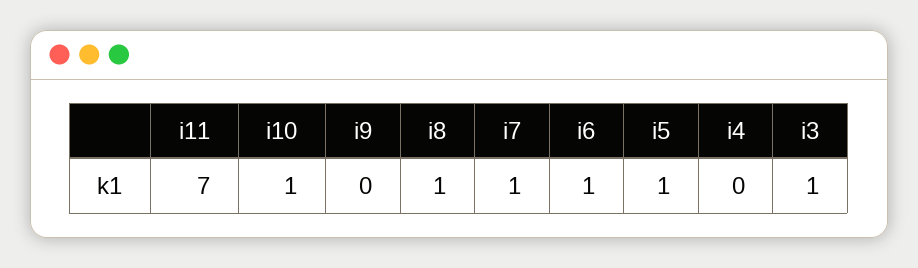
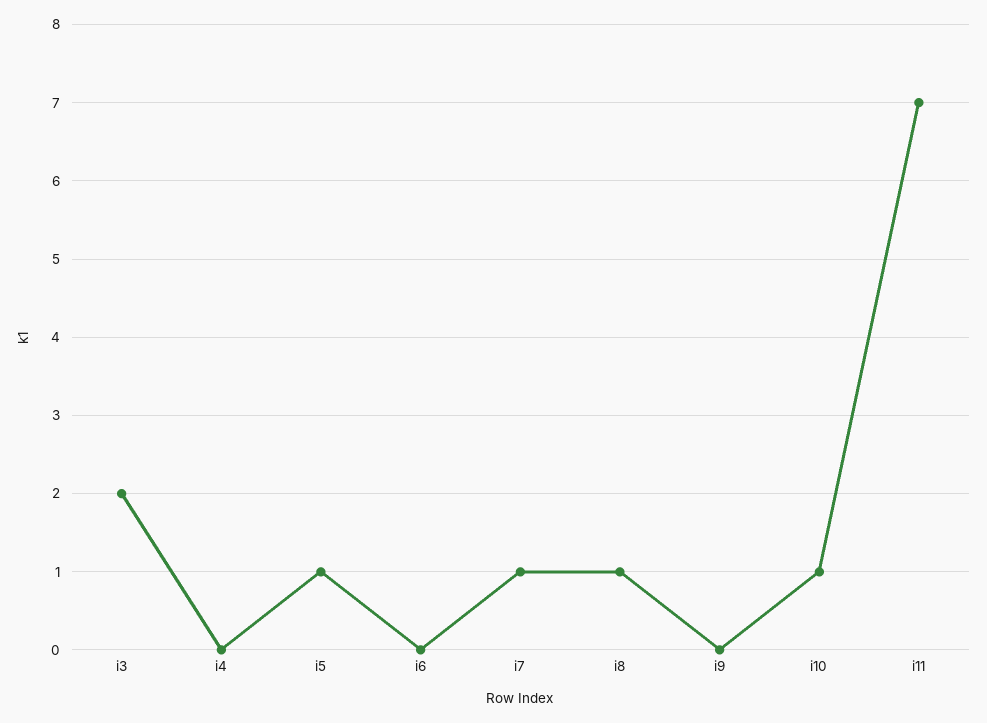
i6: 1 -> 0
i3: 1 -> 2

